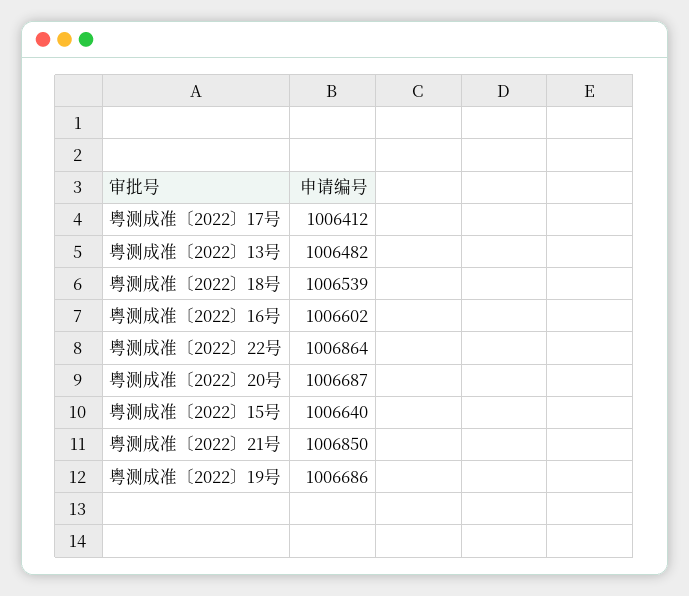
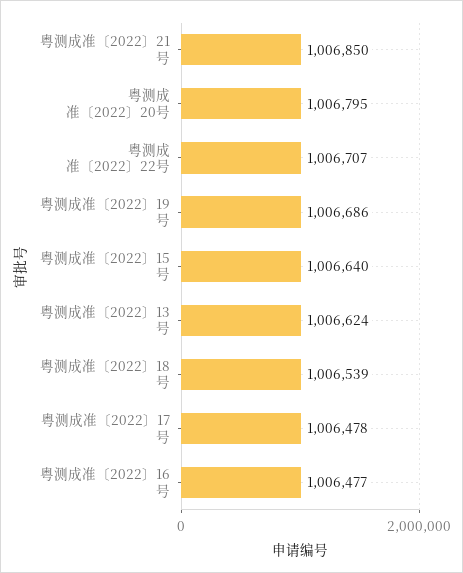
粤测成准〔2022〕17号: 1006412 -> 1006478
粤测成准〔2022〕13号: 1006482 -> 1006624
粤测成准〔2022〕16号: 1006602 -> 1006477
粤测成准〔2022〕22号: 1006864 -> 1006707
粤测成准〔2022〕20号: 1006687 -> 1006795

